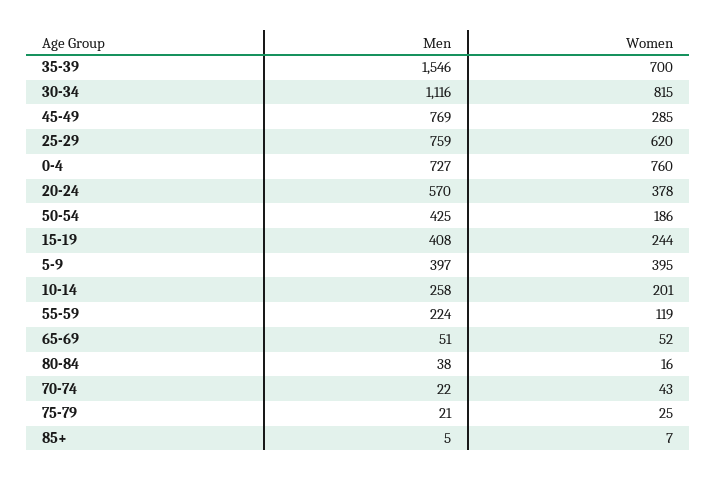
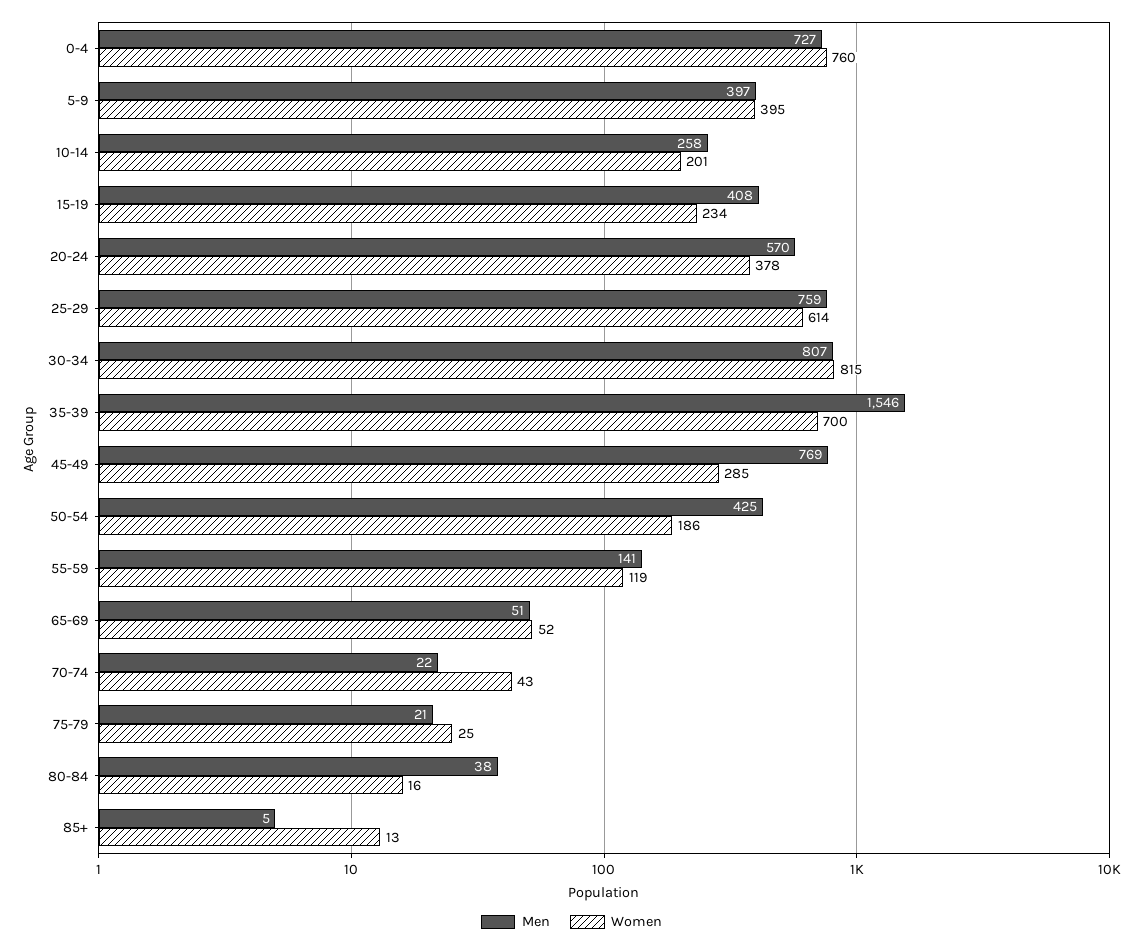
Men, 30-34: 1116 -> 807
Women, 25-29: 620 -> 614
Women, 15-19: 244 -> 234
Men, 55-59: 224 -> 141
Women, 85+: 7 -> 13

